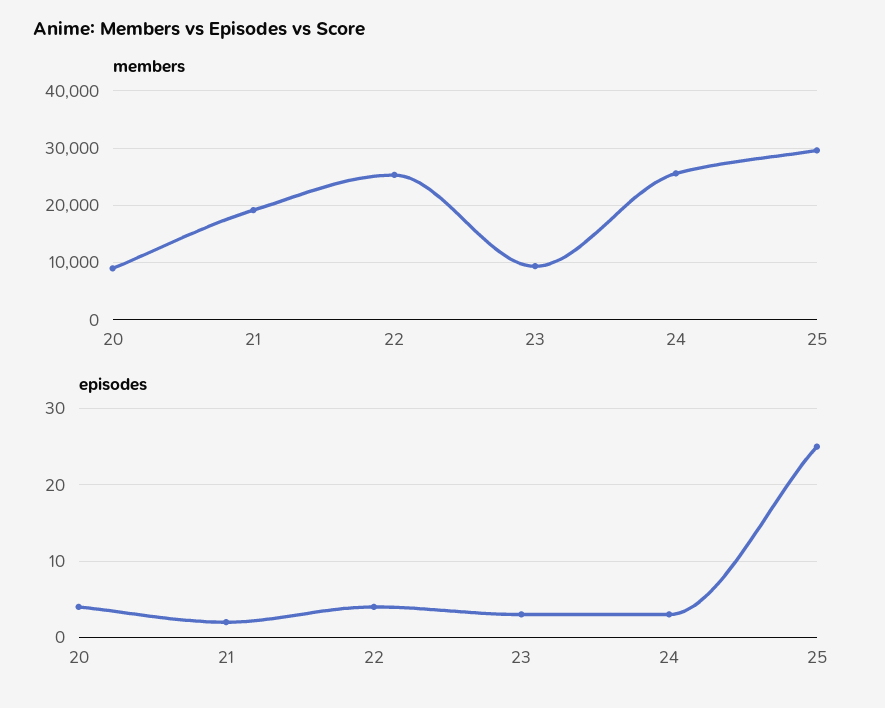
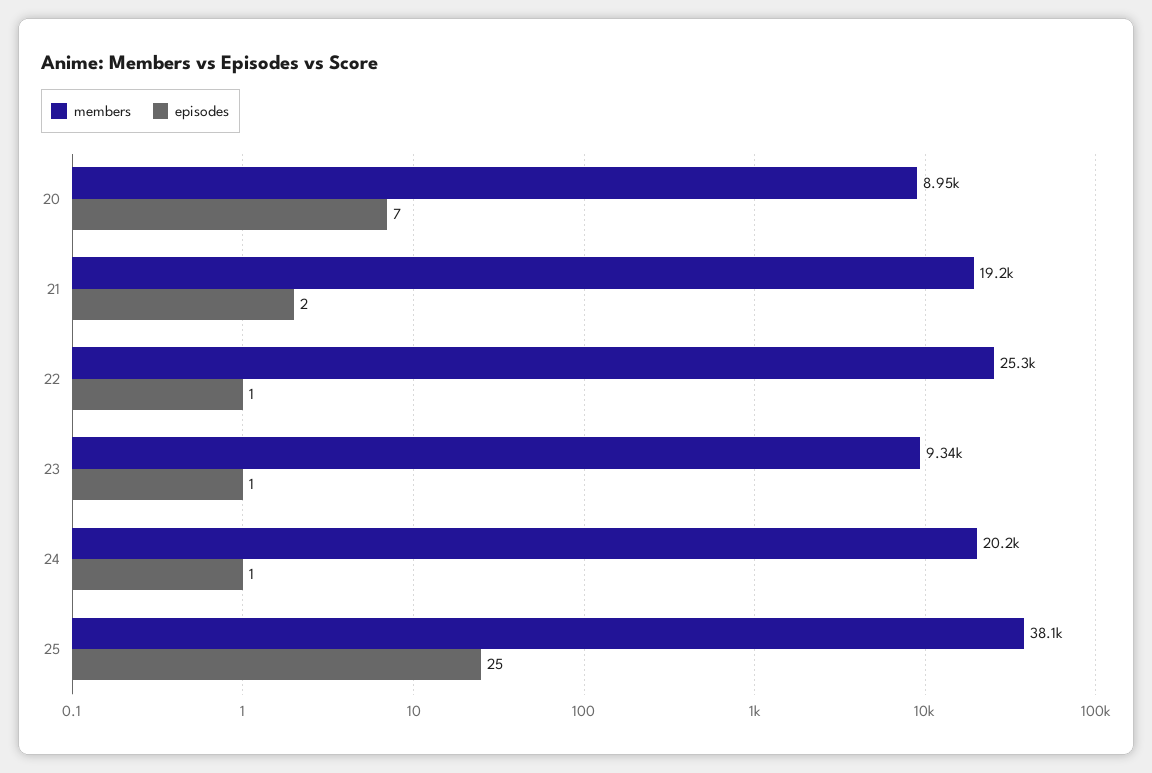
members, 24: 26000 -> 20200
members, 25: 30000 -> 38100
episodes, 20: 4 -> 7
episodes, 22: 4 -> 1
episodes, 23: 3 -> 1
episodes, 24: 3 -> 1

